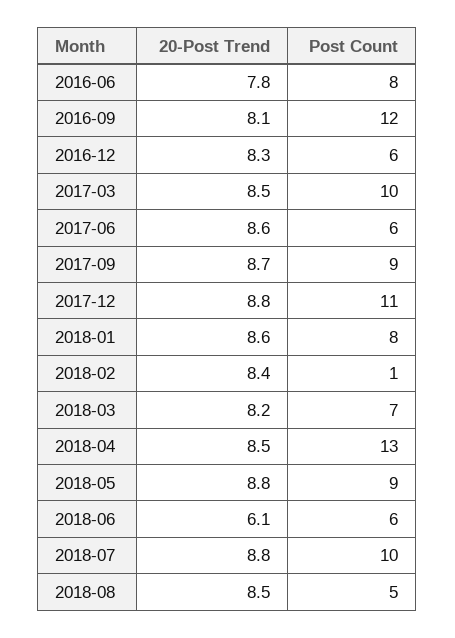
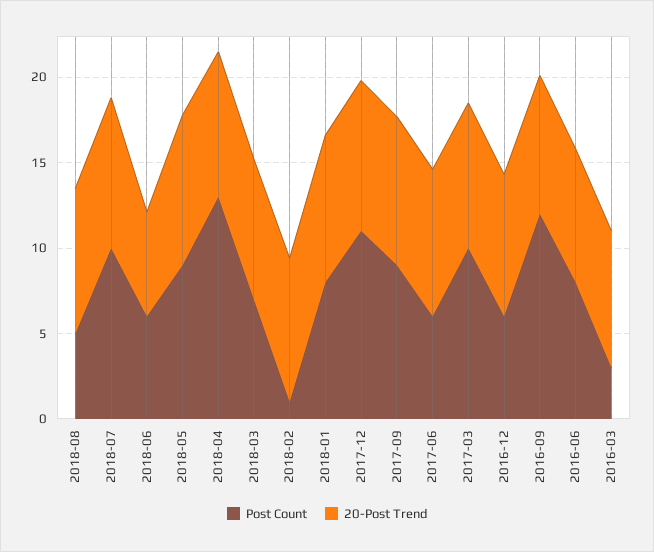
Post Count, 2016-03: none -> 3
20-Post Trend, 2016-03: none -> 8

